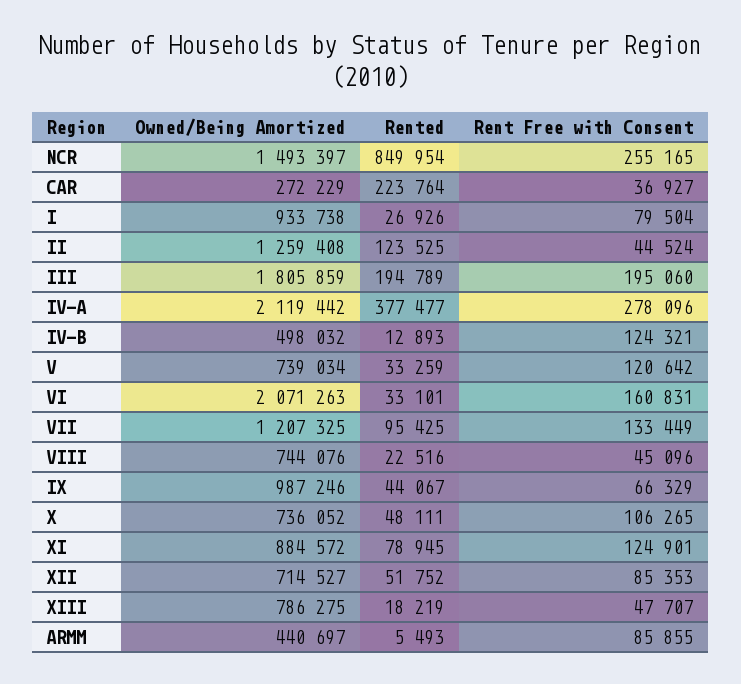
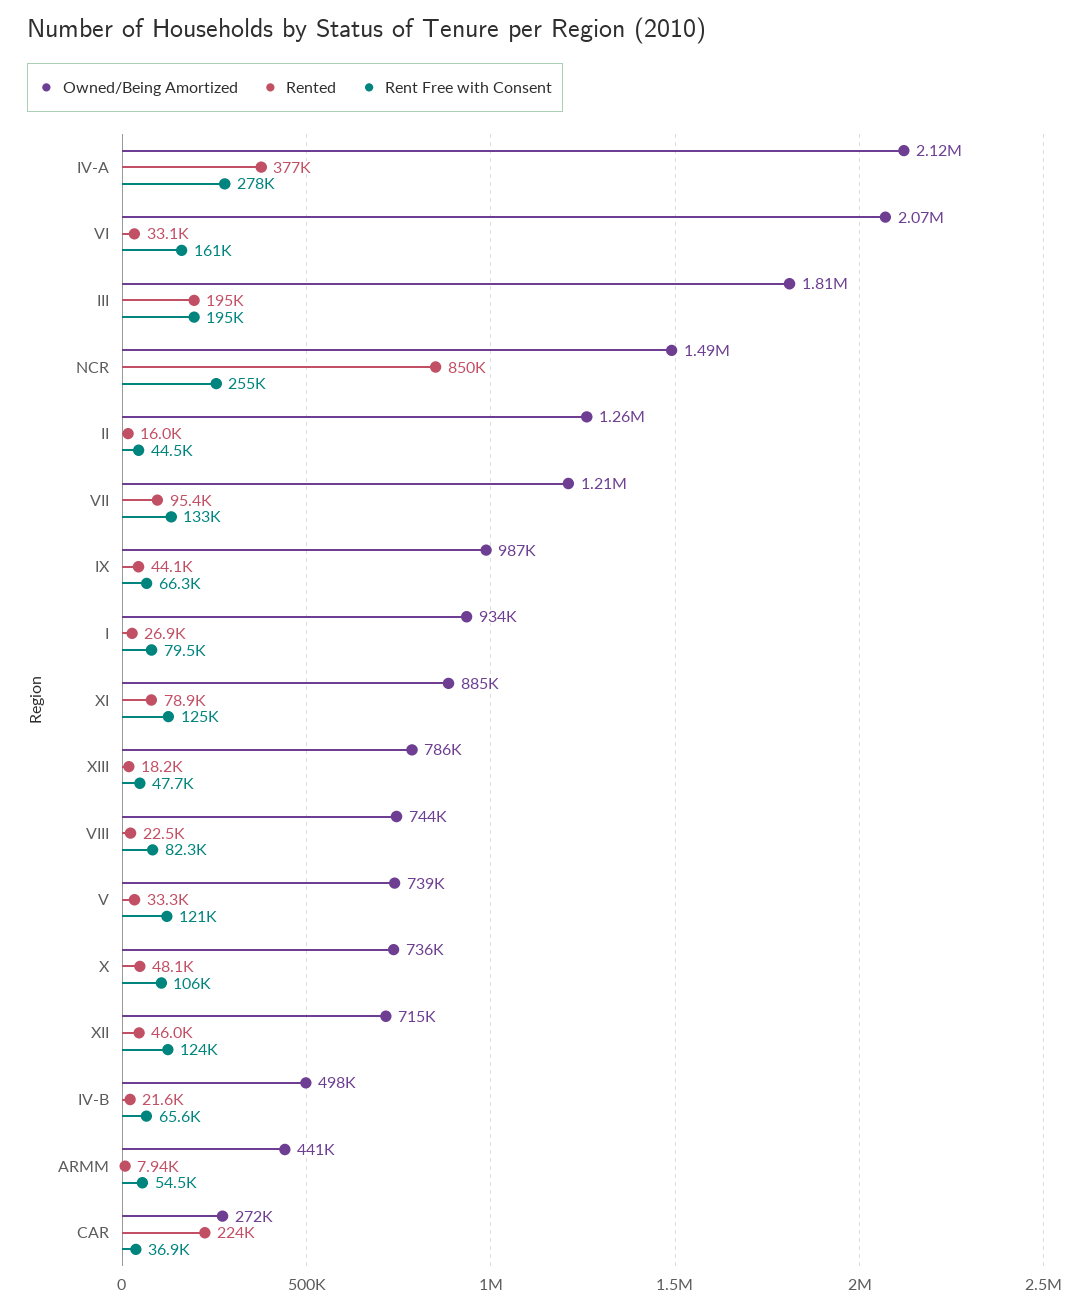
Rented, II: 123525 -> 16000
Rented, IV-B: 12893 -> 21600
Rent Free with Consent, IV-B: 124321 -> 65600
Rent Free with Consent, VIII: 45096 -> 82300
Rented, XII: 51752 -> 46000
Rent Free with Consent, XII: 85353 -> 124000
Rented, ARMM: 5493 -> 7940
Rent Free with Consent, ARMM: 85855 -> 54500

